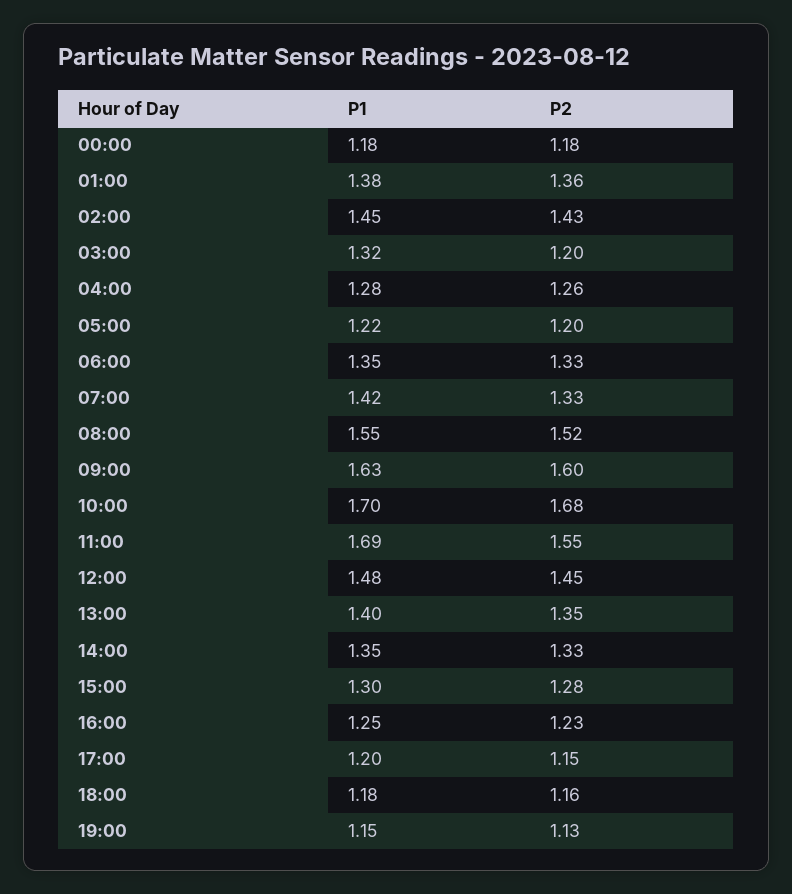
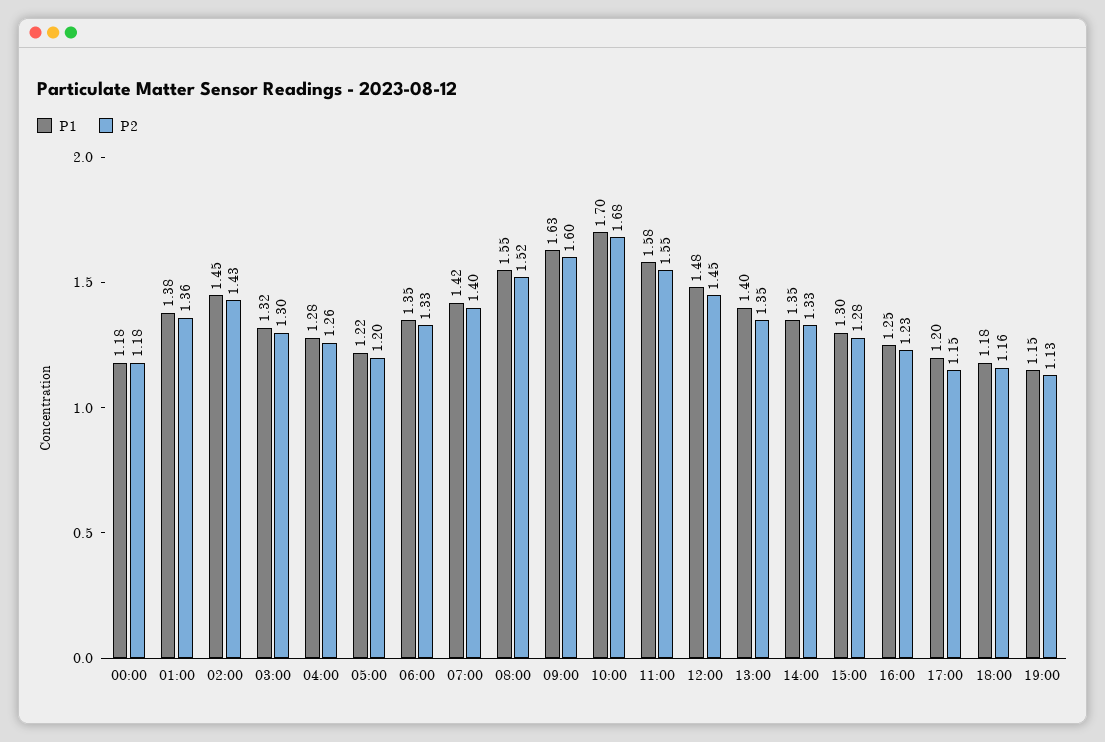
P2, 03:00: 1.2 -> 1.3
P2, 07:00: 1.33 -> 1.4
P1, 11:00: 1.69 -> 1.58

